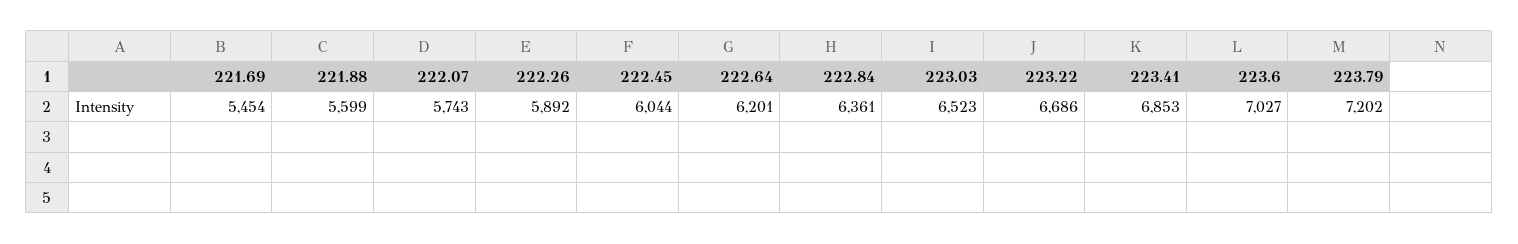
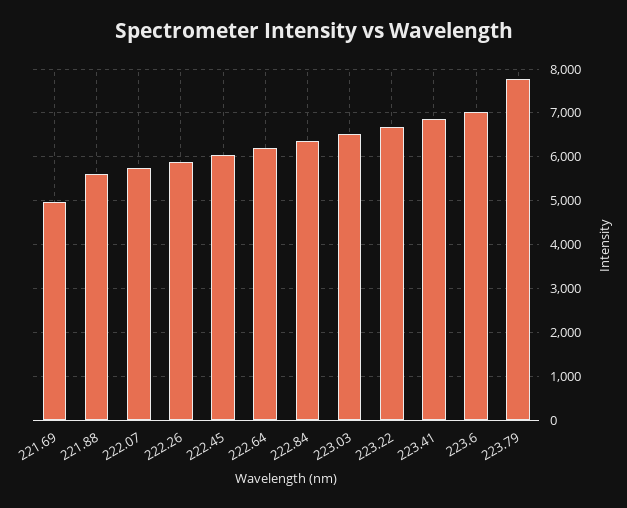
221.69: 5454 -> 5000
223.79: 7202 -> 7800

